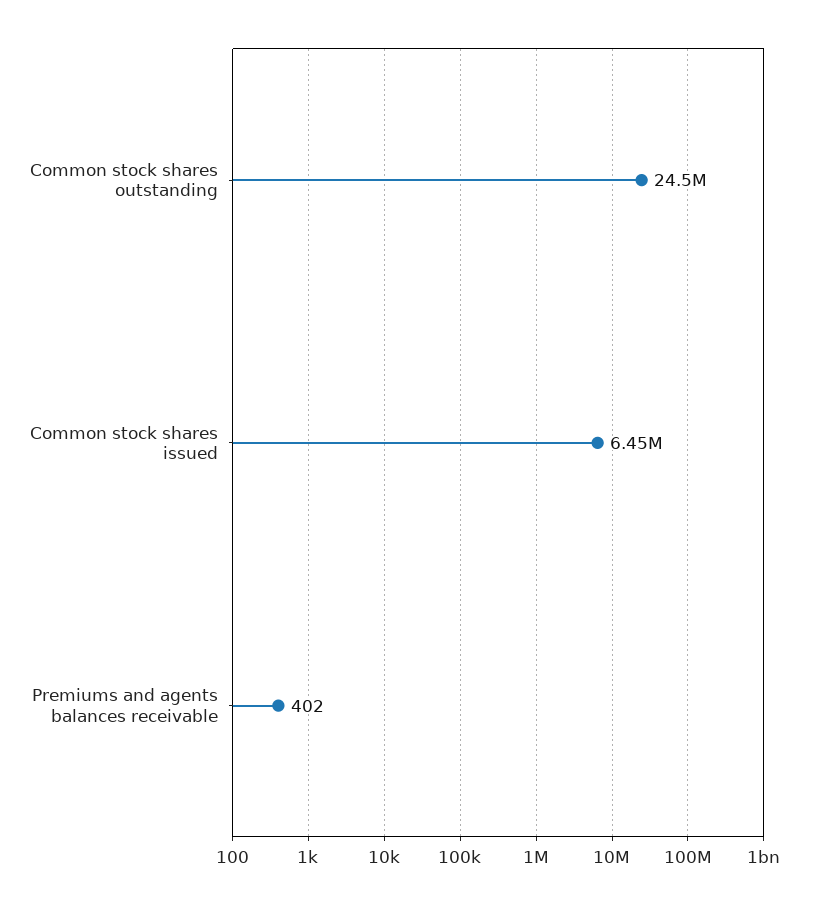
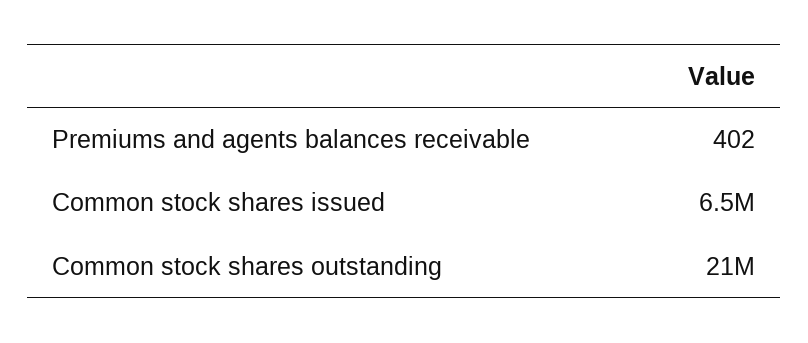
Common stock shares outstanding: 24500000 -> 21000000

